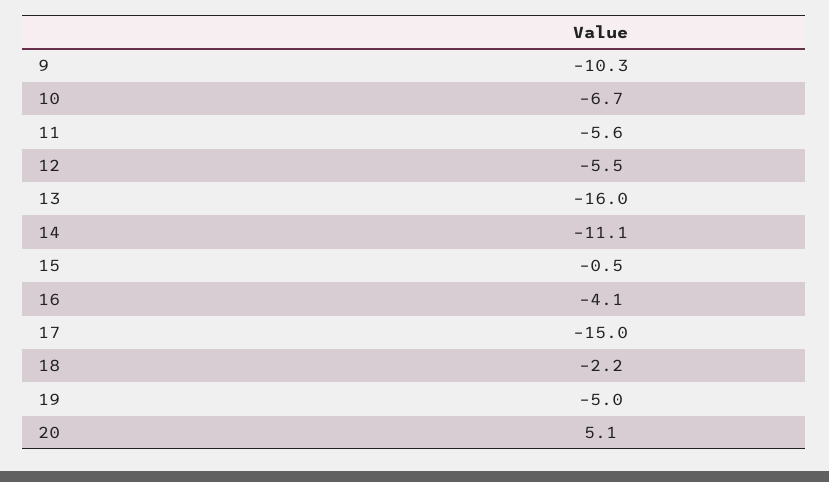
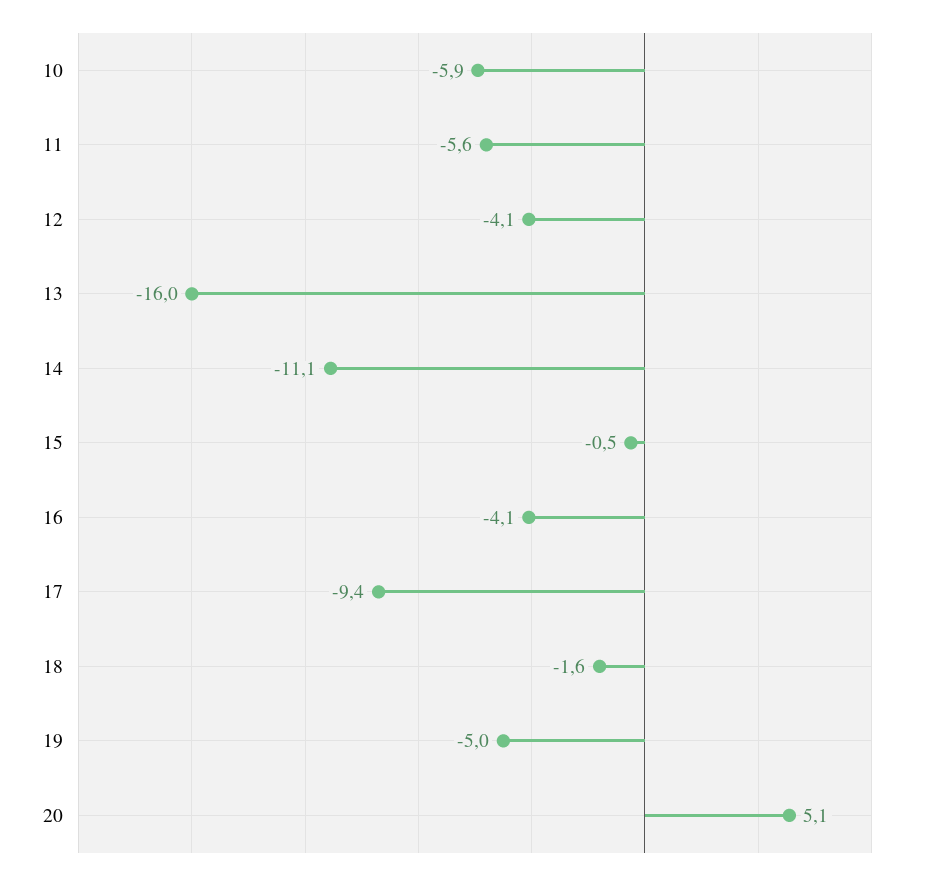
9: -10.3 -> none
10: -6.7 -> -5.9
12: -5.5 -> -4.1
17: -15 -> -9.4
18: -2.2 -> -1.6

